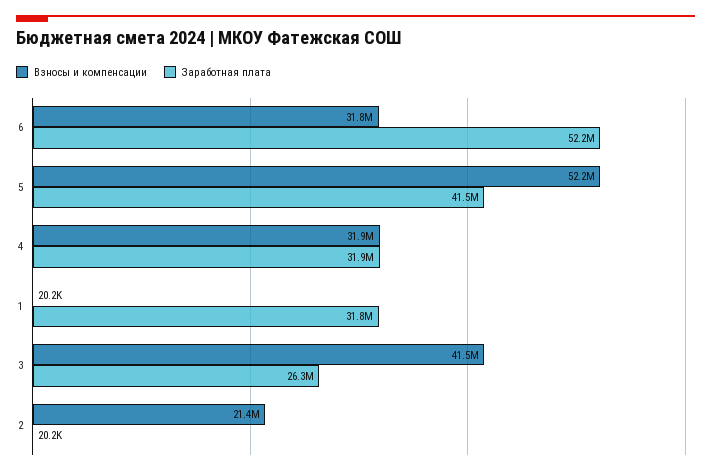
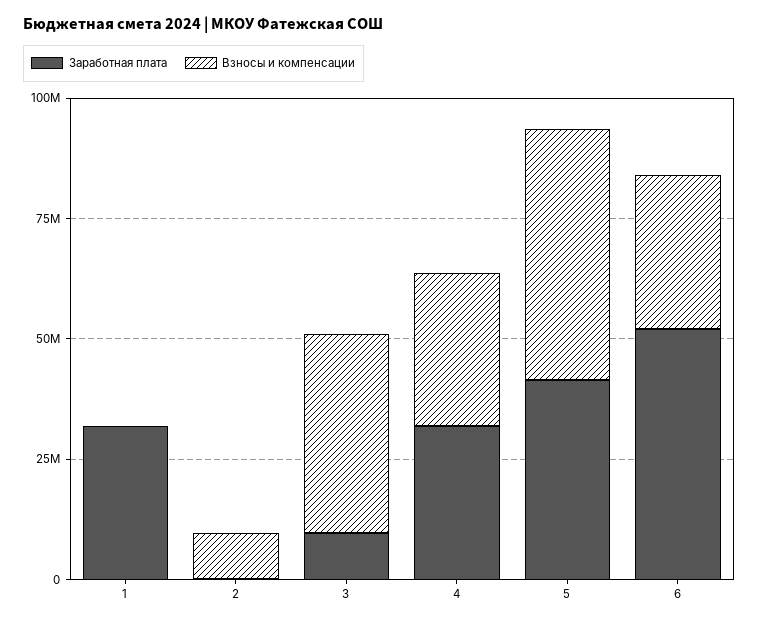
Заработная плата, 3: 26300000 -> 10000000
Взносы и компенсации, 2: 21400000 -> 10000000

